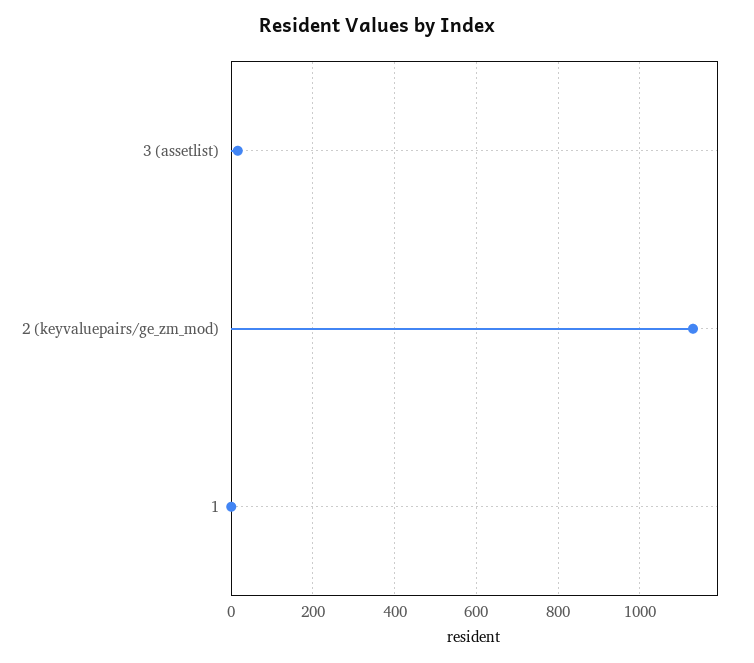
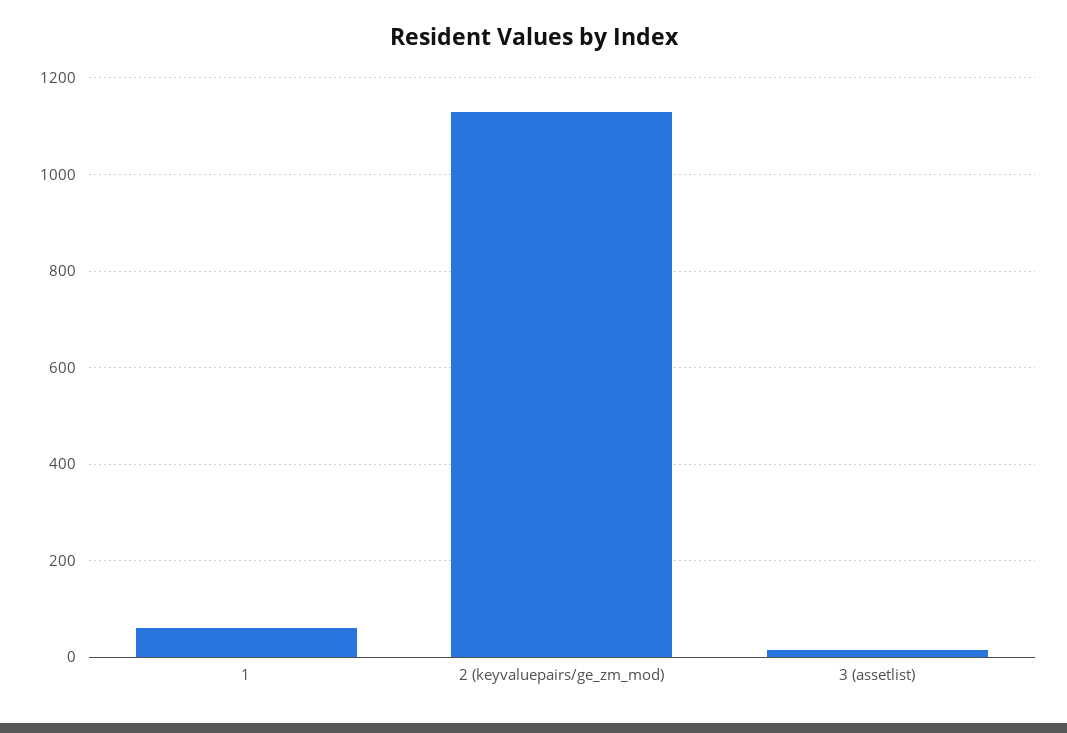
1: 0 -> 60

